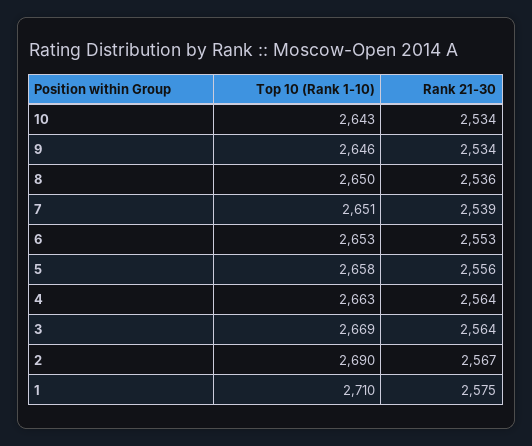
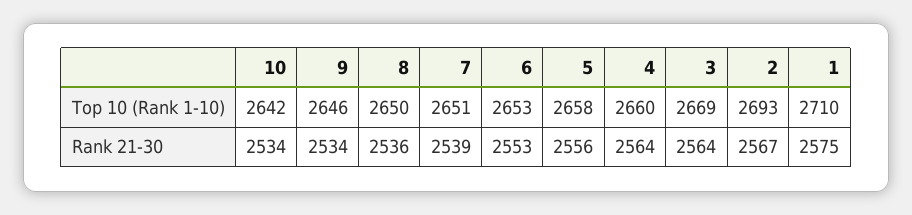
Top 10 (Rank 1-10), 10: 2643 -> 2642
Top 10 (Rank 1-10), 4: 2663 -> 2660
Top 10 (Rank 1-10), 2: 2690 -> 2693

